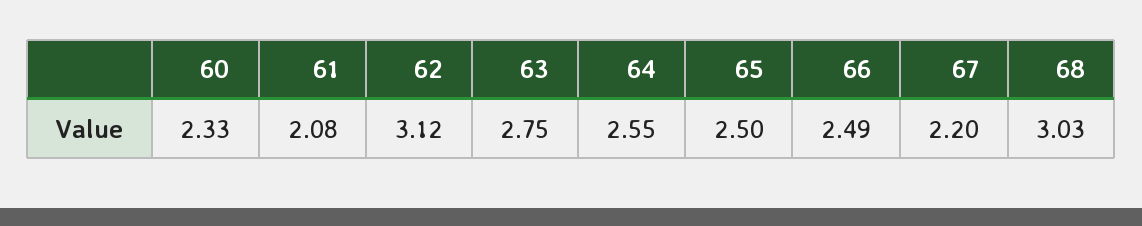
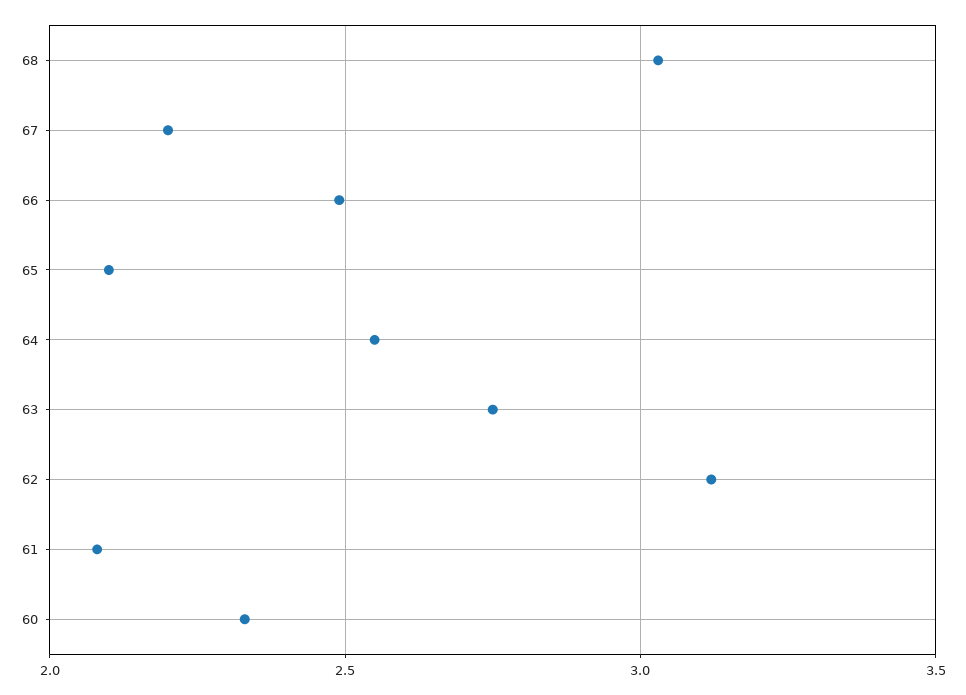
65: 2.5 -> 2.1

